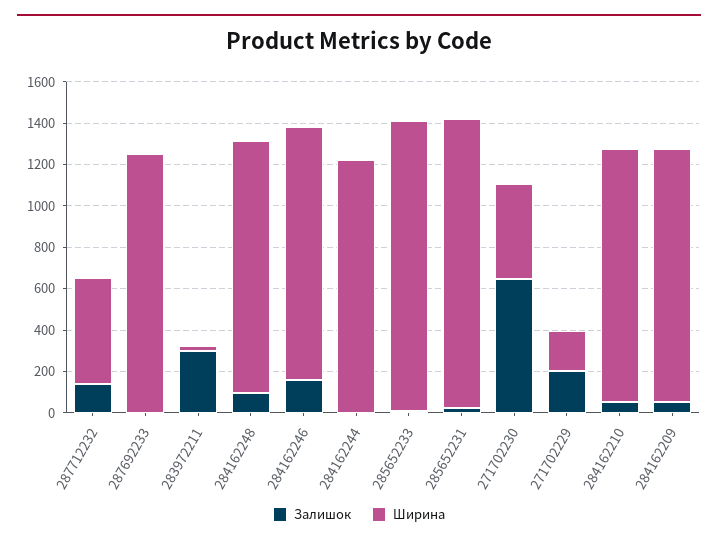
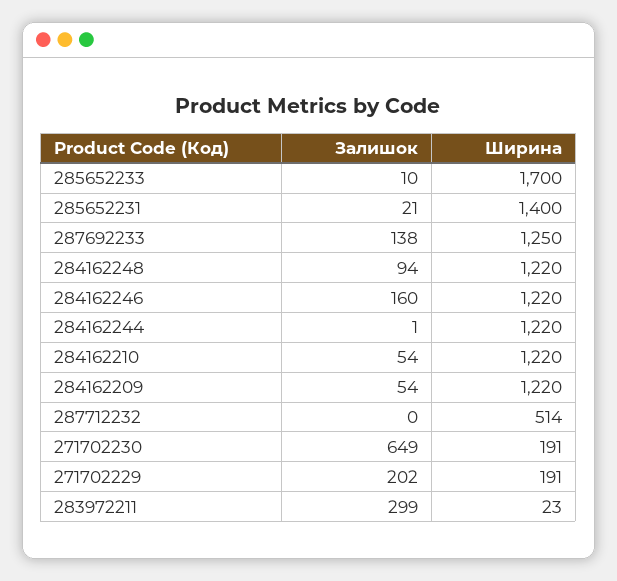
Залишок, 287712232: 150 -> 0
Залишок, 287692233: 0 -> 138
Ширина, 285652233: 1400 -> 1700
Ширина, 271702230: 450 -> 191

